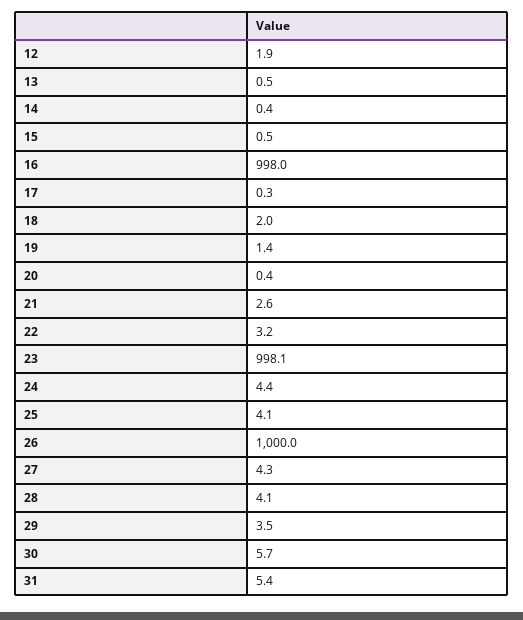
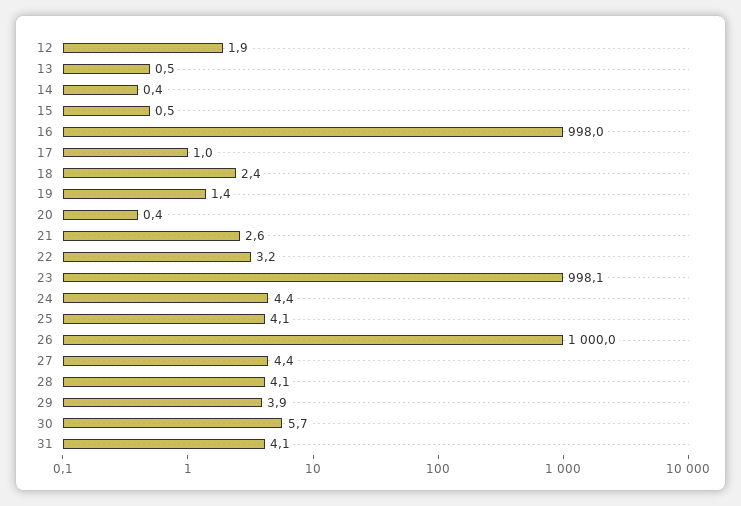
17: 0.3 -> 1
18: 2 -> 2.4
27: 4.3 -> 4.4
29: 3.5 -> 3.9
31: 5.4 -> 4.1

